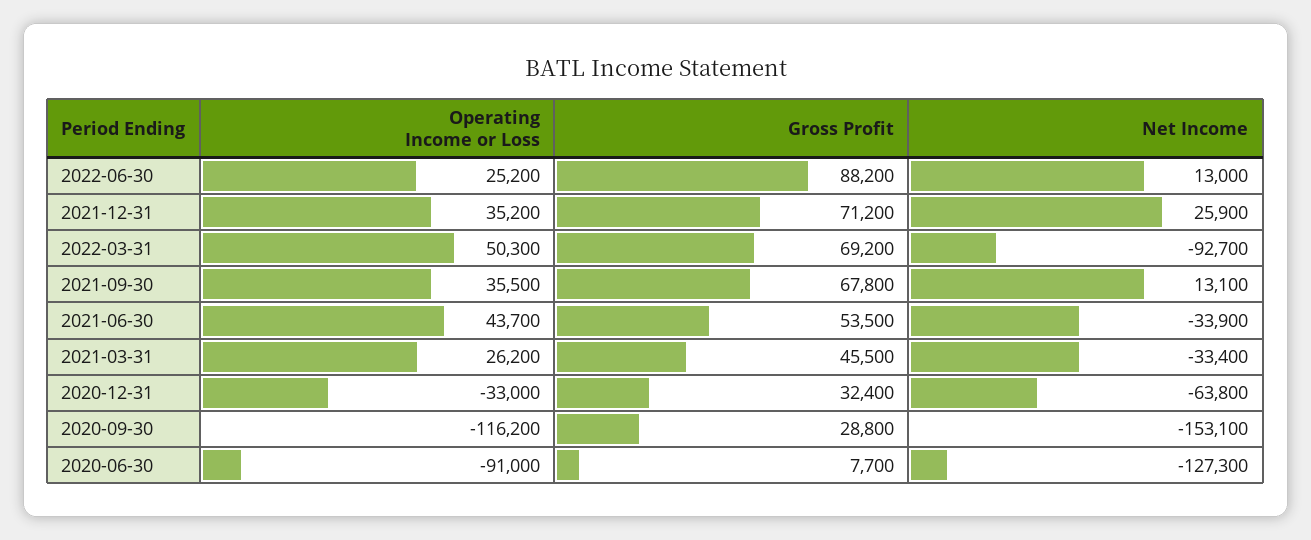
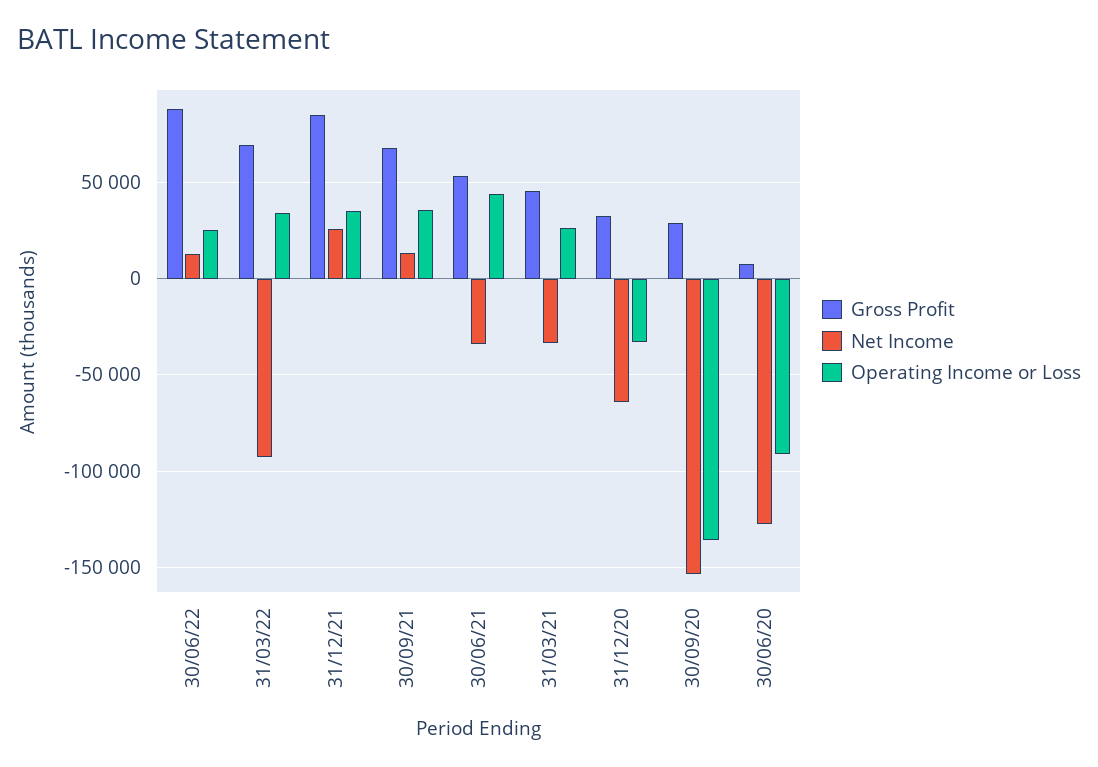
Gross Profit, 2021-12-31: 71200 -> 85000
Operating Income or Loss, 2022-03-31: 50300 -> 35000
Operating Income or Loss, 2020-09-30: -116200 -> -135000

